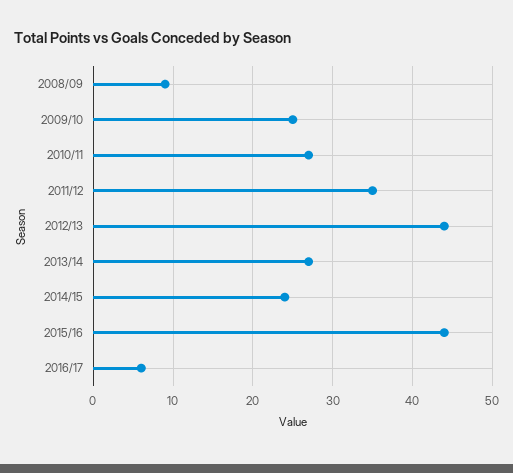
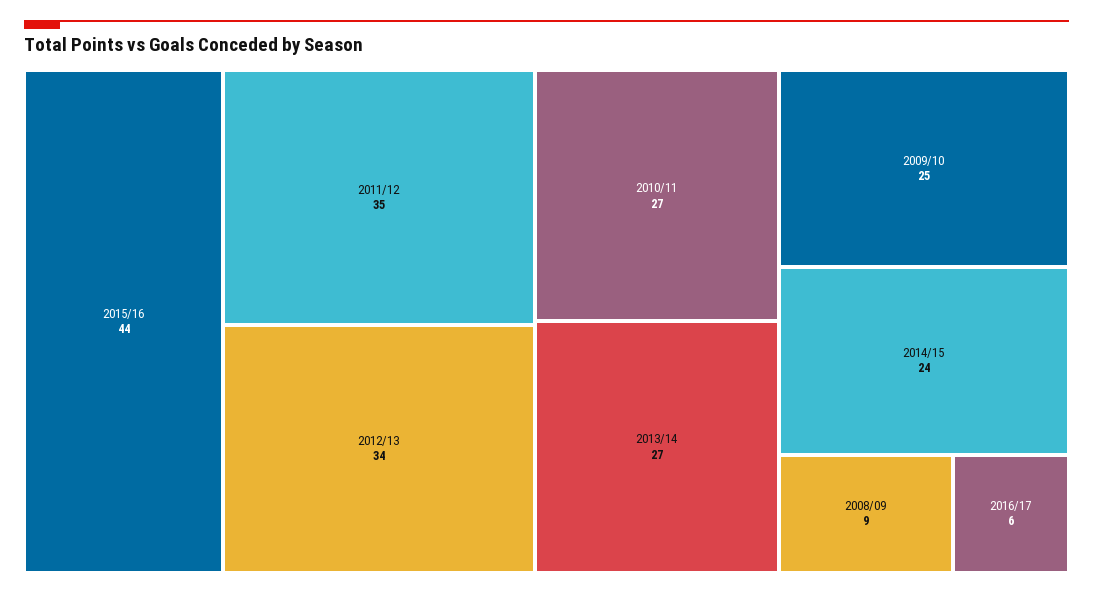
2012/13: 44 -> 34

